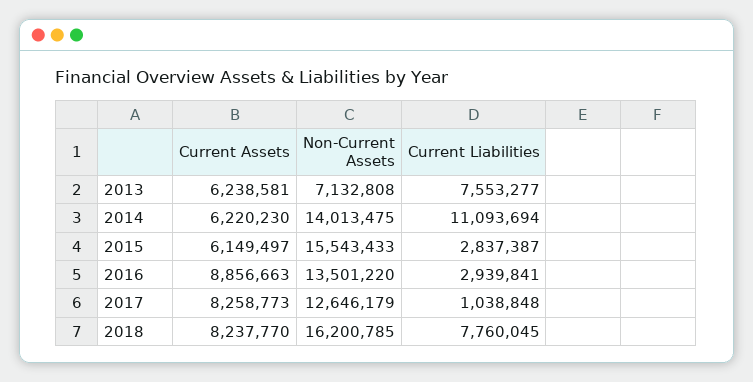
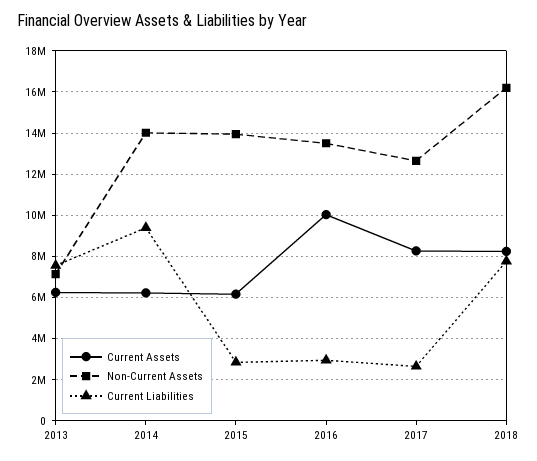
Current Liabilities, 2014: 11093694 -> 9500000
Non-Current Assets, 2015: 15543433 -> 14000000
Current Assets, 2016: 8856663 -> 10000000
Current Liabilities, 2017: 1038848 -> 2500000

